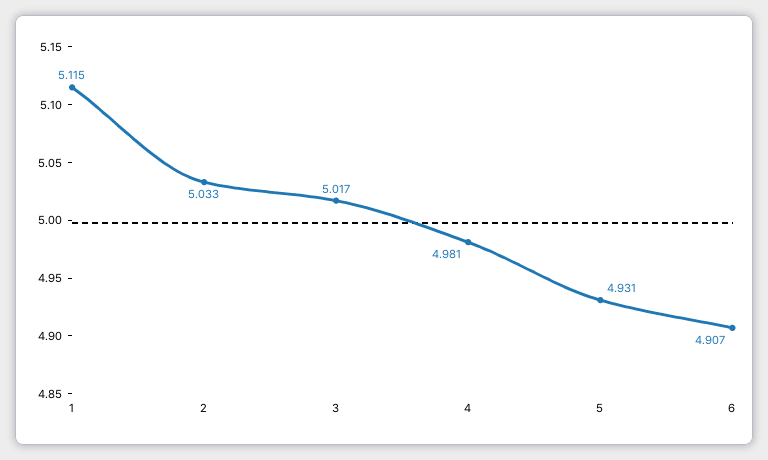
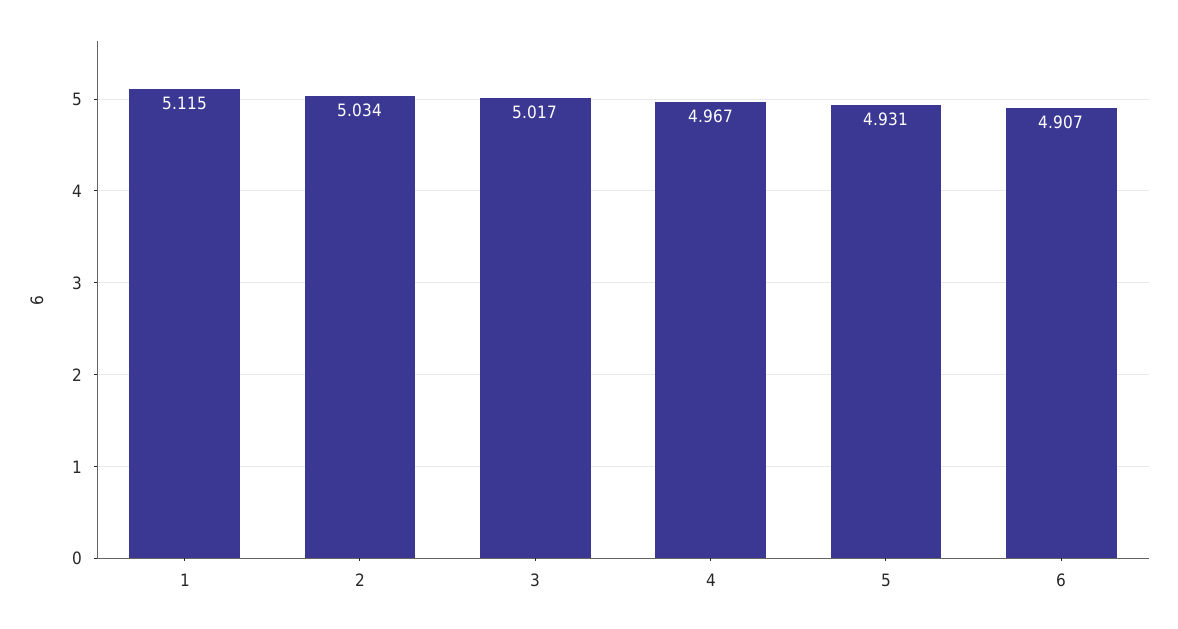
2: 5.033 -> 5.034
4: 4.981 -> 4.967

